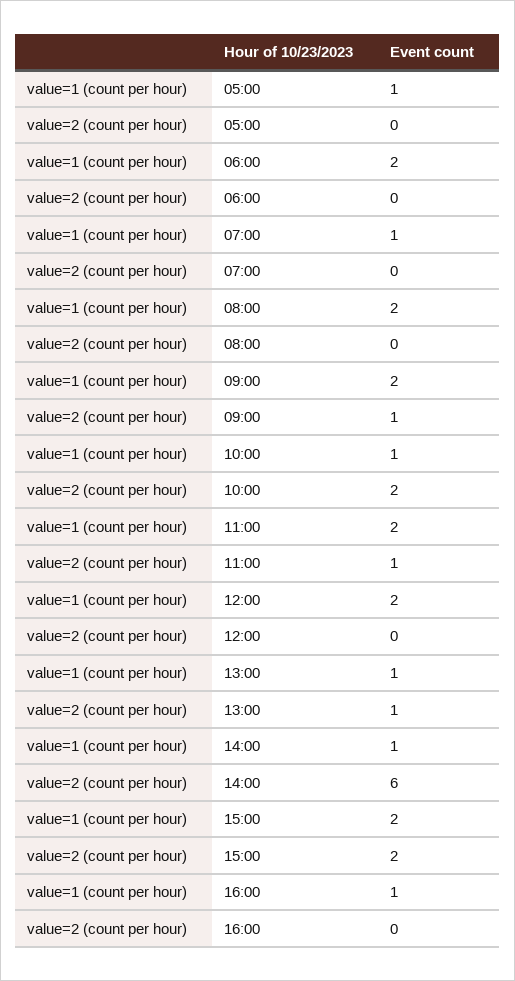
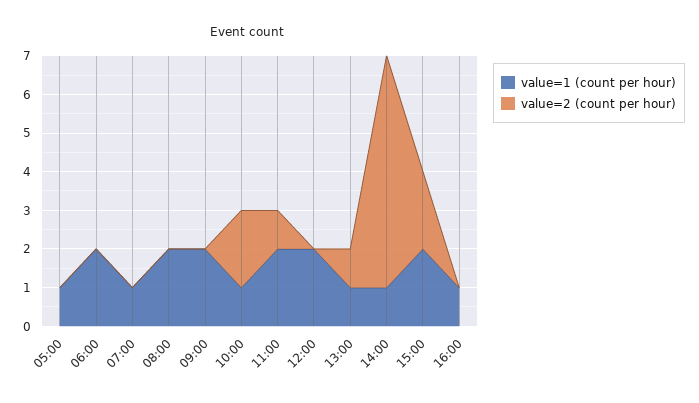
value=2 (count per hour), 09:00: 1 -> 0

